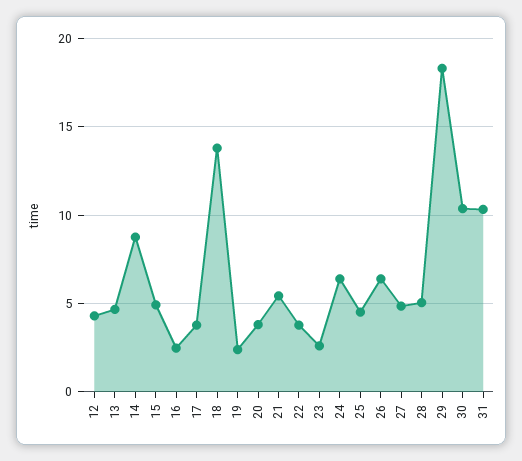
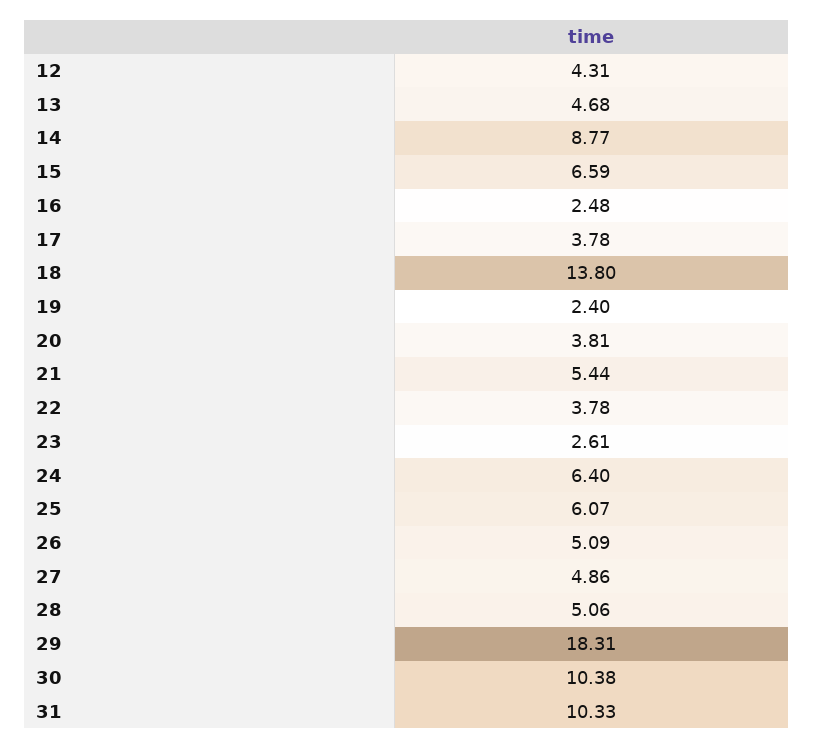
15: 5 -> 6.59
25: 4.5 -> 6.07
26: 6.5 -> 5.09

